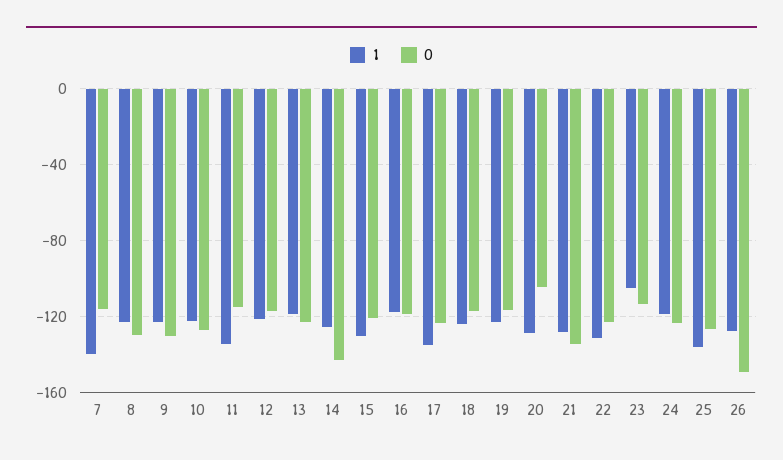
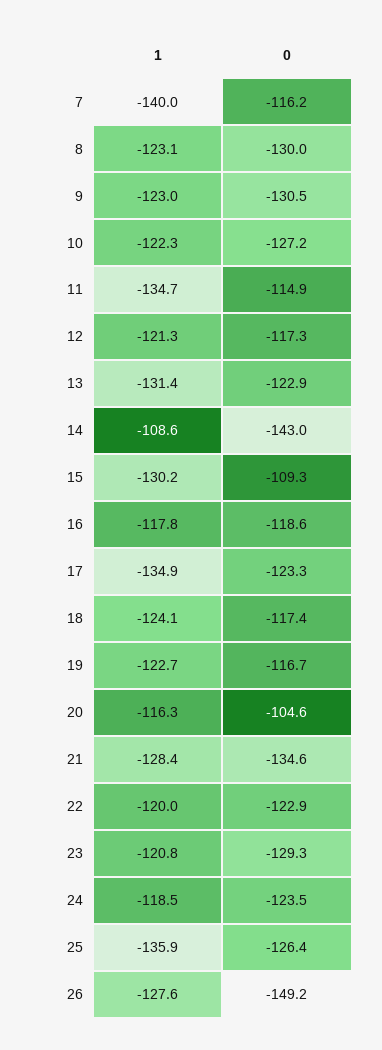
1, 13: -120 -> -131.4
1, 14: -125 -> -108.6
0, 15: -120 -> -109.3
1, 20: -130 -> -116.3
1, 22: -130 -> -120
1, 23: -105 -> -120.8
0, 23: -115 -> -129.3

